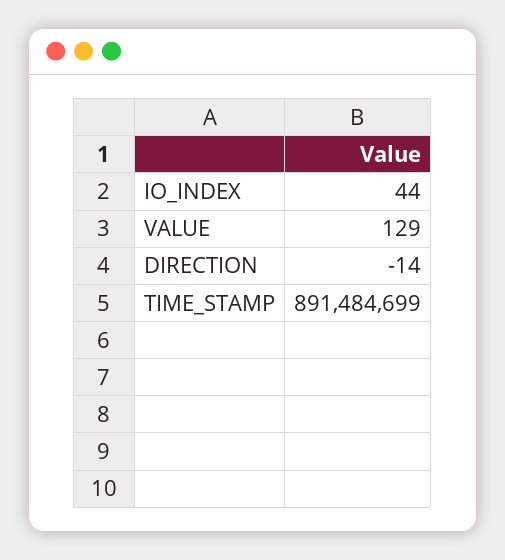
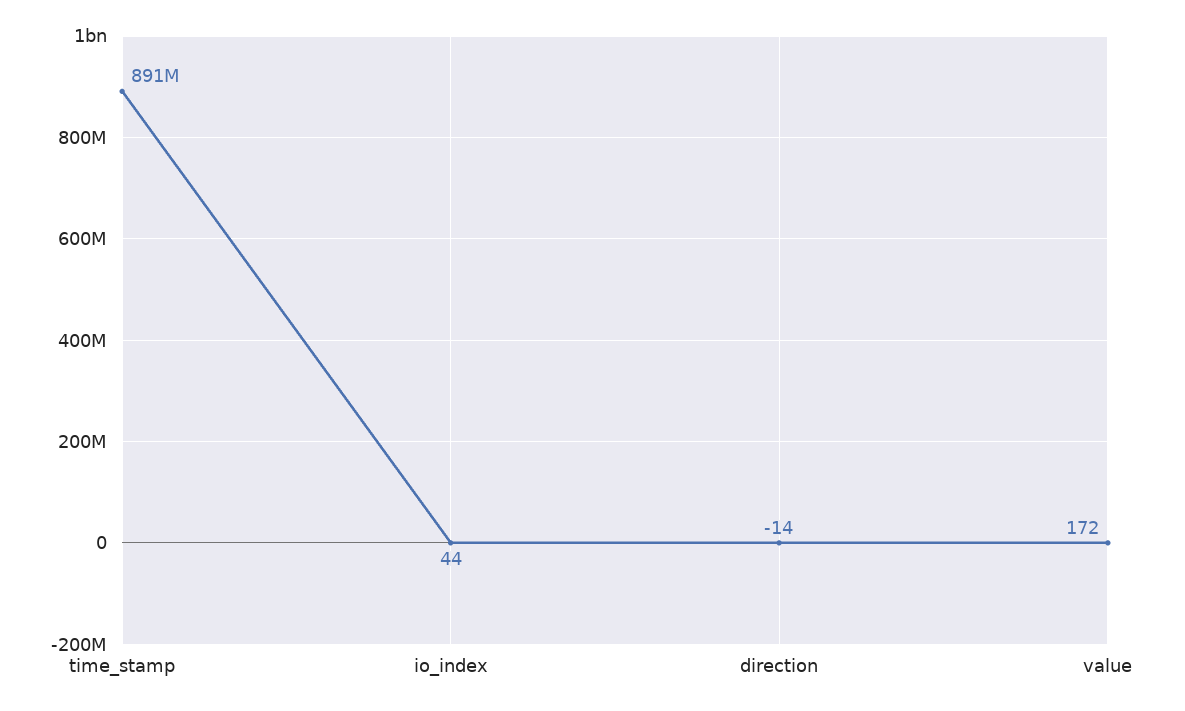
VALUE: 129 -> 172

